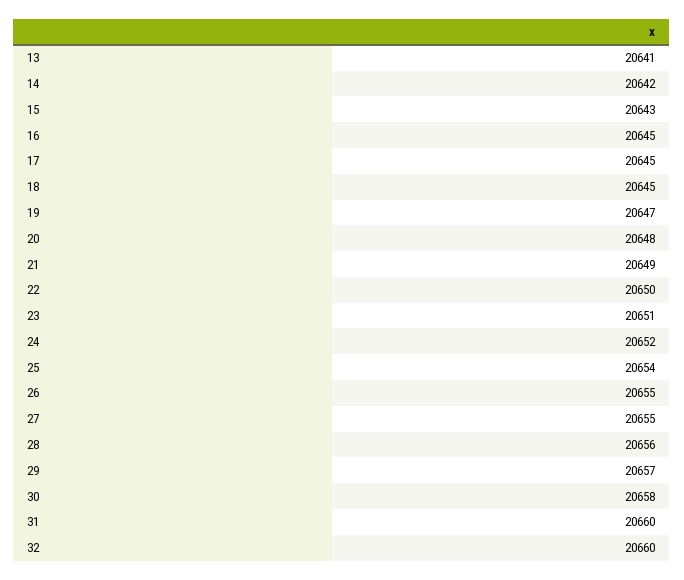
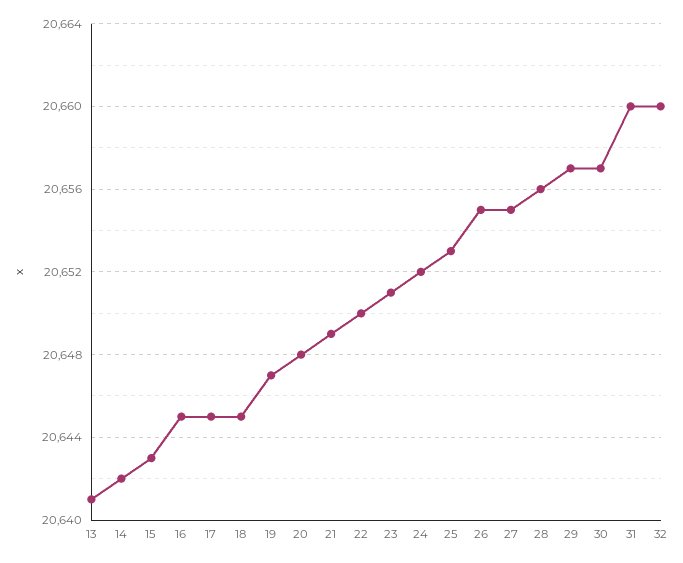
25: 20654 -> 20653
30: 20658 -> 20657

